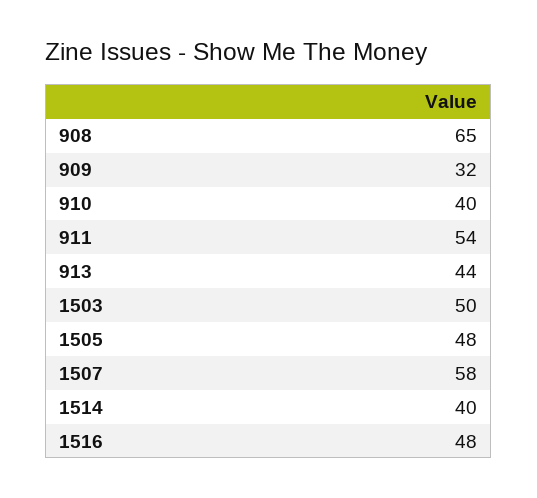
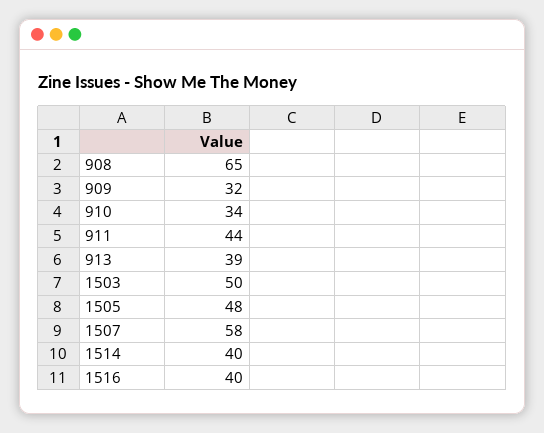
910: 40 -> 34
911: 54 -> 44
913: 44 -> 39
1516: 48 -> 40

